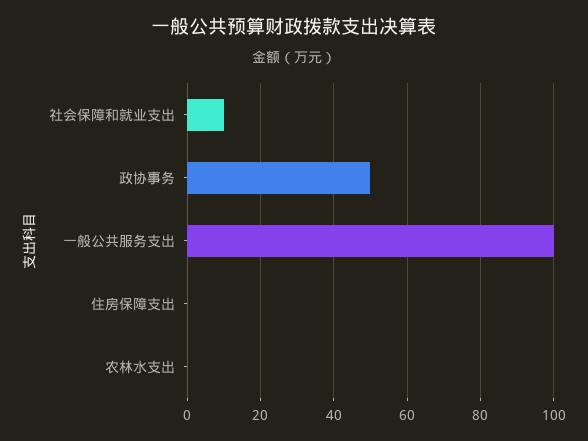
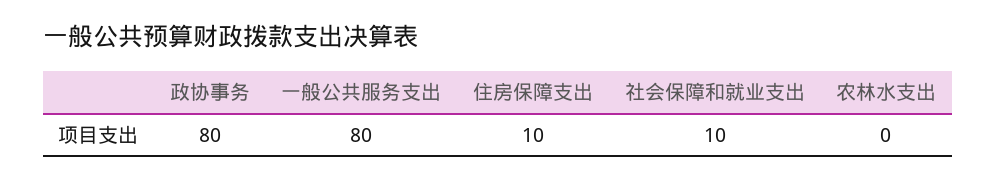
政协事务: 50 -> 80
一般公共服务支出: 100 -> 80
住房保障支出: 0 -> 10

